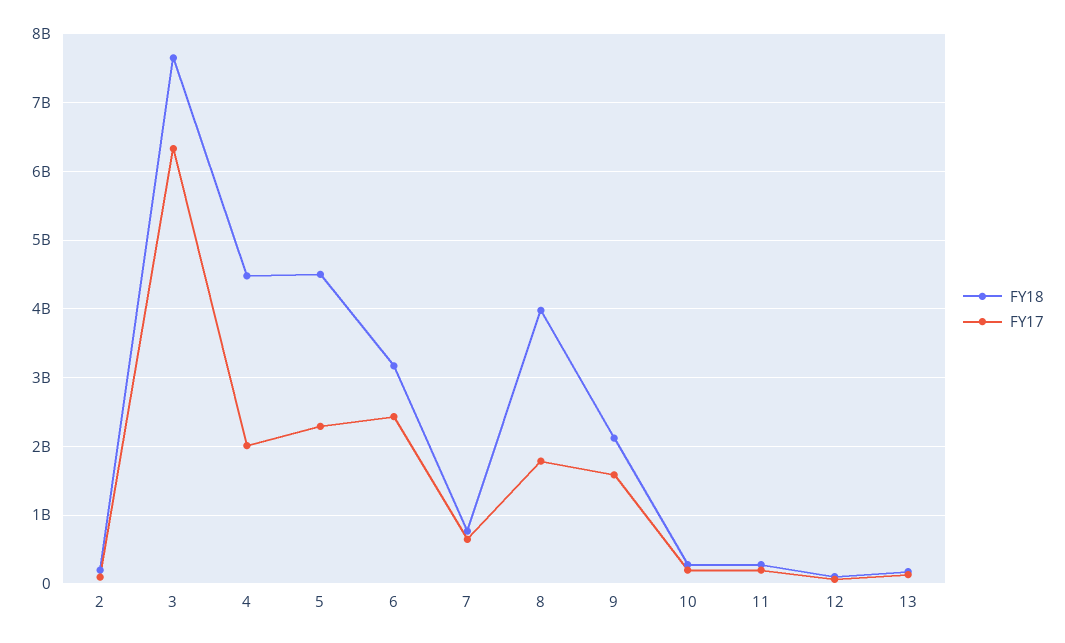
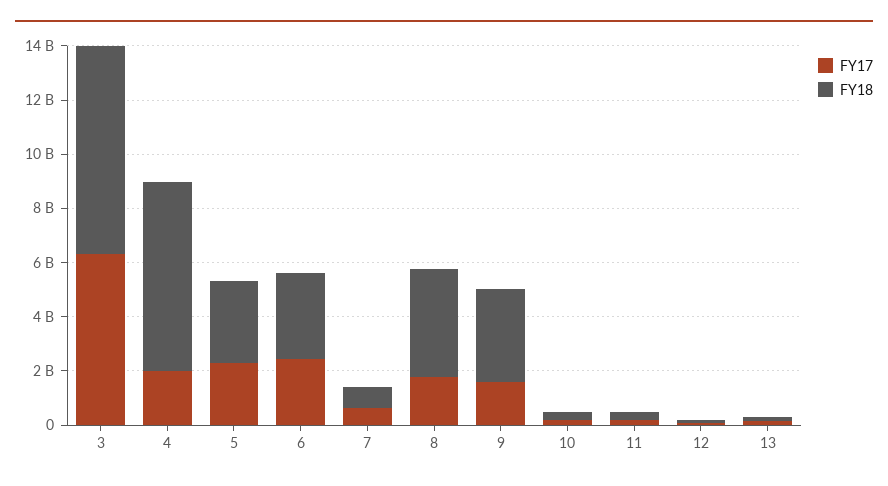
FY18, 2: 200000000 -> none
FY17, 2: 100000000 -> none
FY18, 4: 4500000000 -> 7000000000
FY18, 5: 4500000000 -> 3000000000
FY18, 9: 2100000000 -> 3500000000

